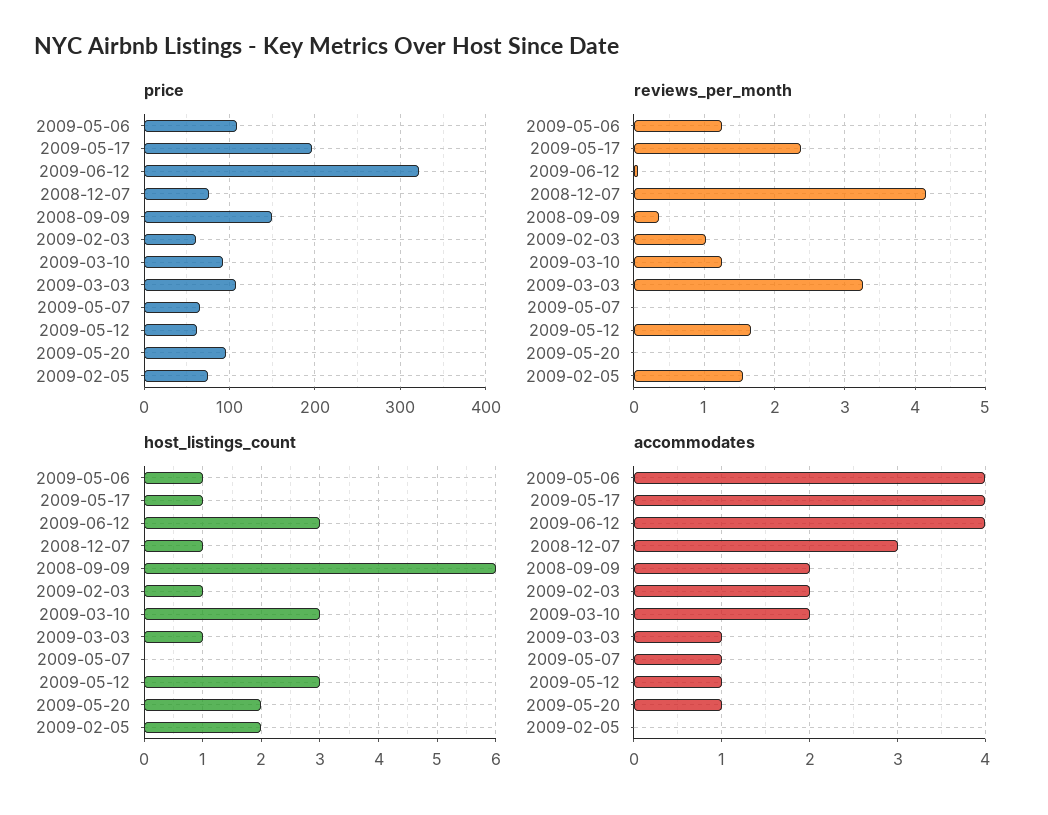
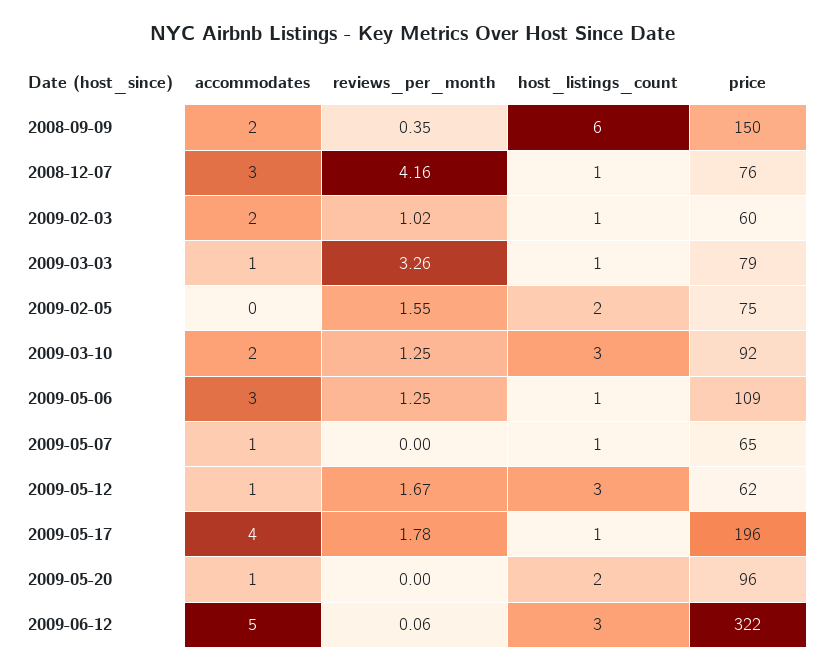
price, 2009-03-03: 110 -> 79
reviews_per_month, 2009-05-17: 2.4 -> 1.78
host_listings_count, 2009-05-07: 0 -> 1
accommodates, 2009-05-06: 4 -> 3
accommodates, 2009-06-12: 4 -> 5

